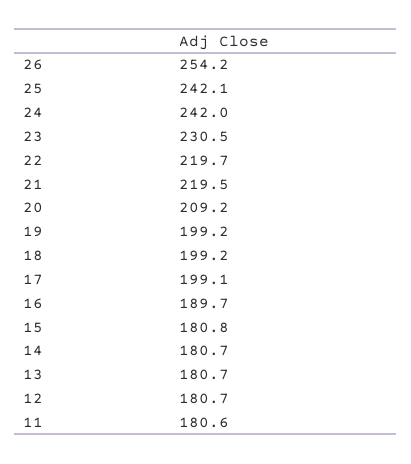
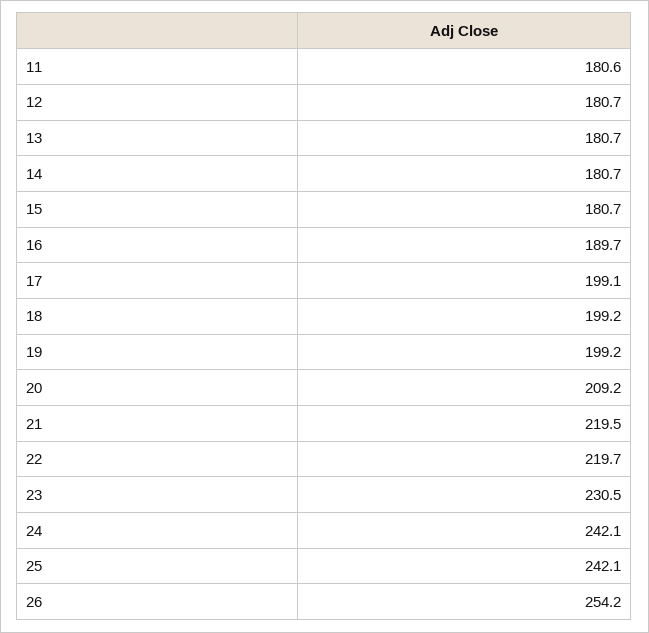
24: 242 -> 242.1
15: 180.8 -> 180.7

